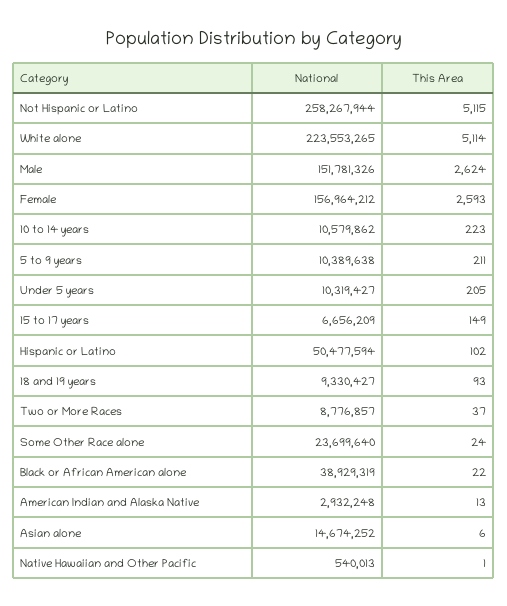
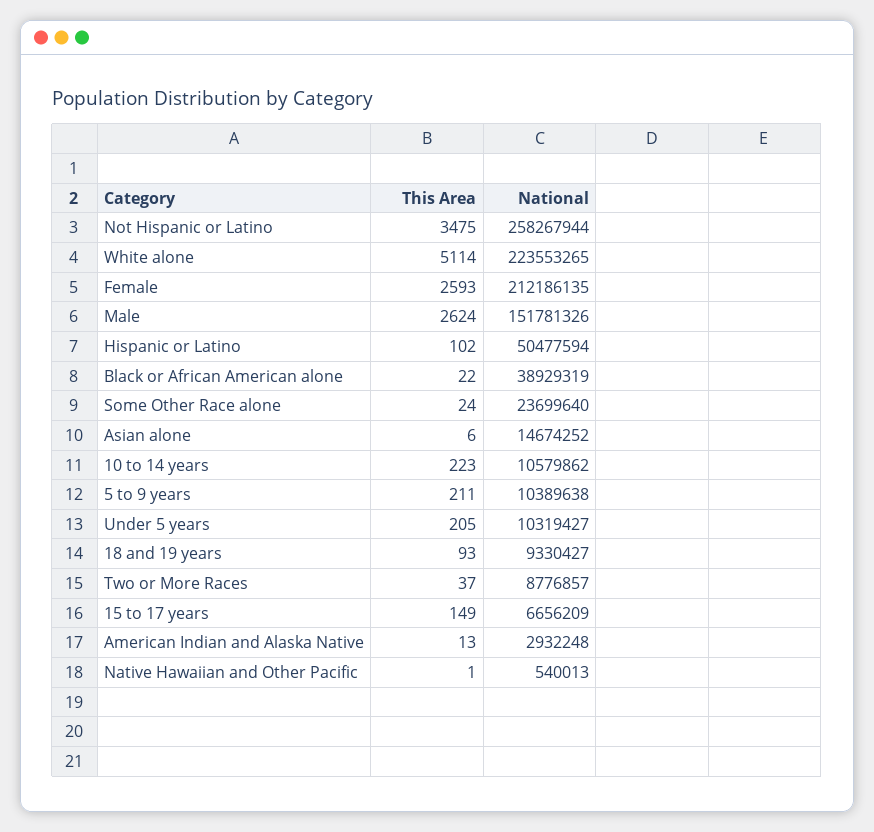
This Area, Not Hispanic or Latino: 5115 -> 3475
National, Female: 156964212 -> 212186135

